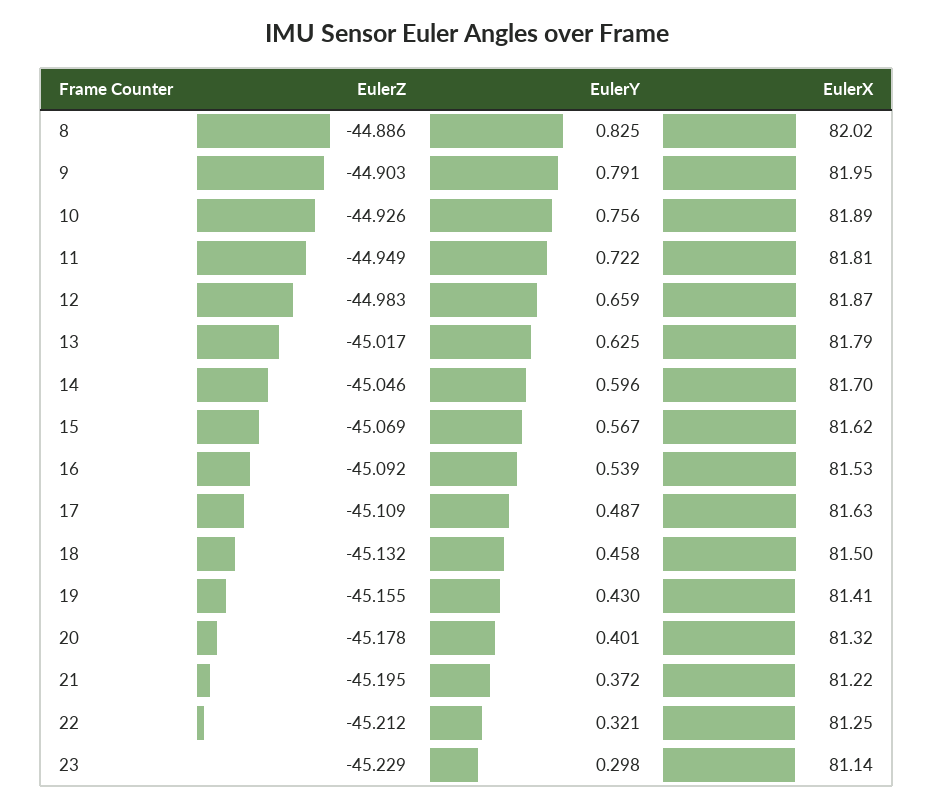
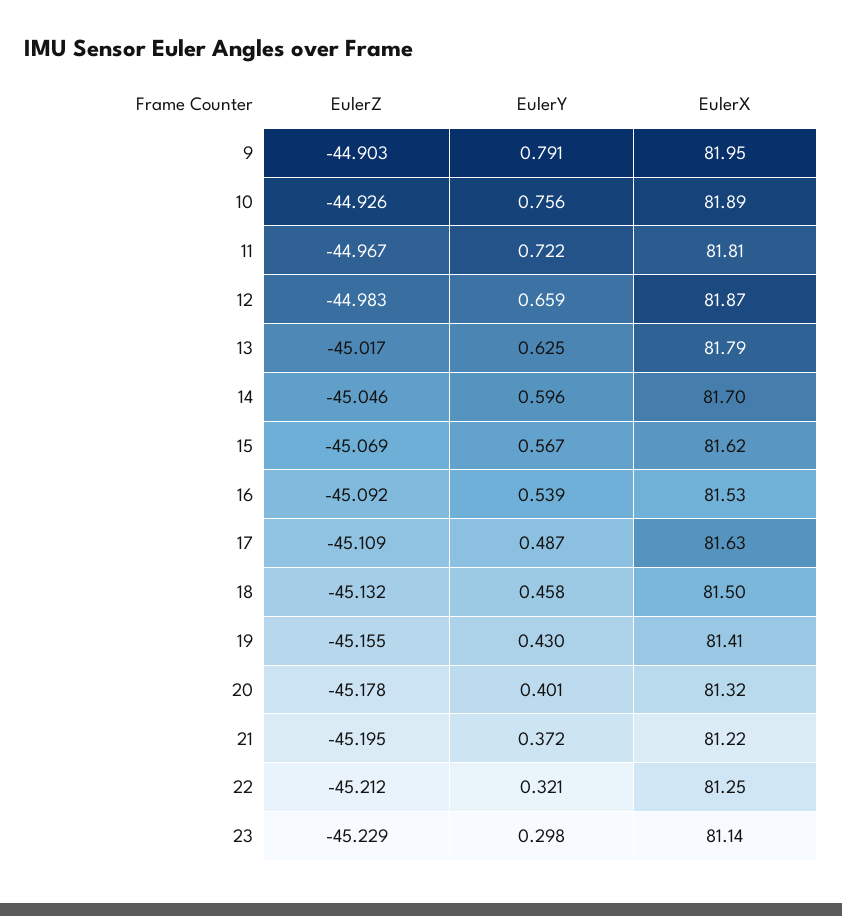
EulerZ, 8: -44.886 -> none
EulerY, 8: 0.825 -> none
EulerX, 8: 82.02 -> none
EulerZ, 11: -44.949 -> -44.967

